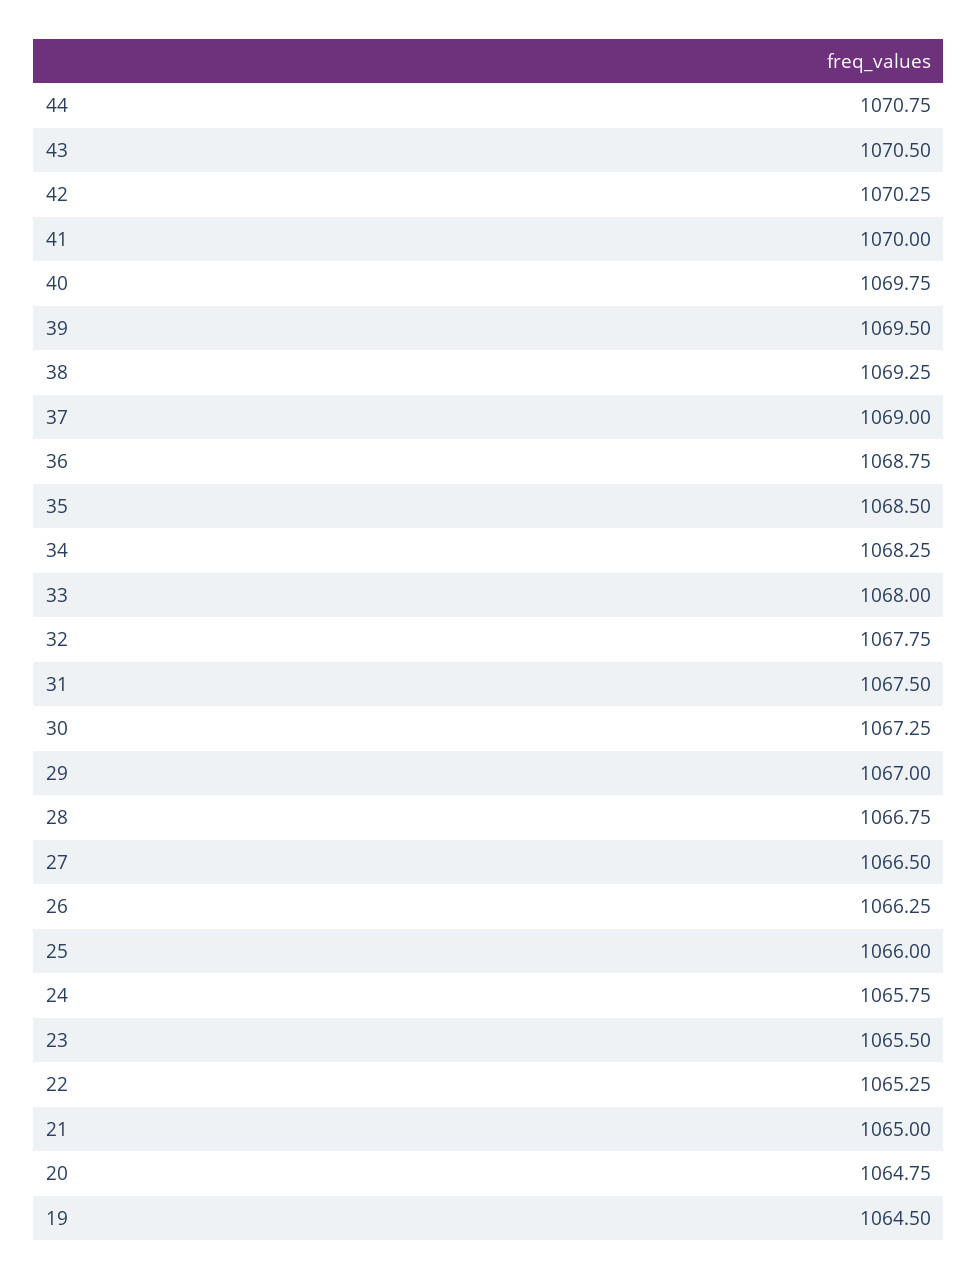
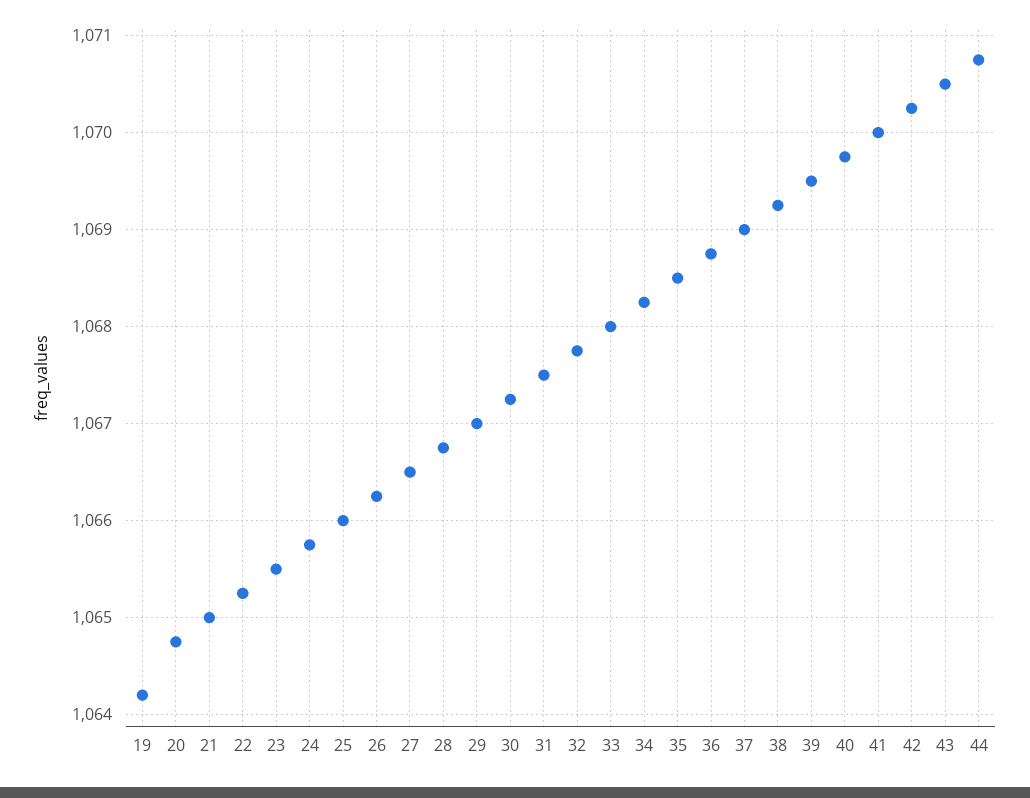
19: 1064.5 -> 1064.2

